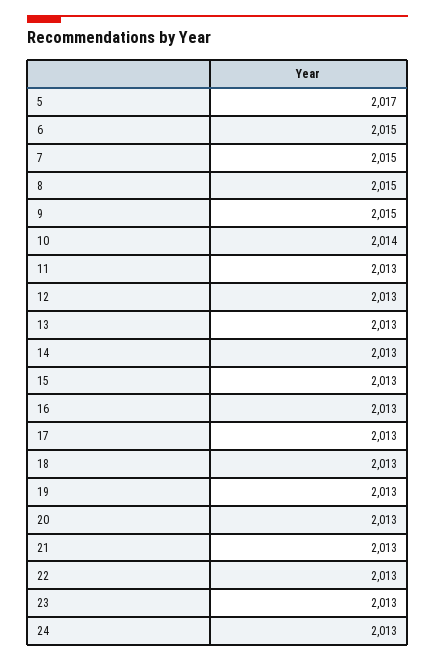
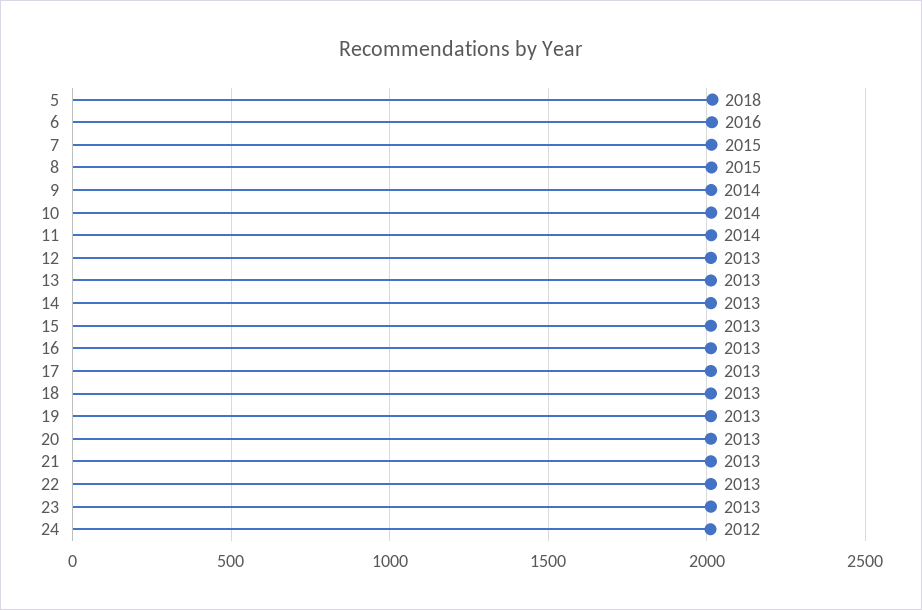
5: 2017 -> 2018
6: 2015 -> 2016
9: 2015 -> 2014
11: 2013 -> 2014
24: 2013 -> 2012

